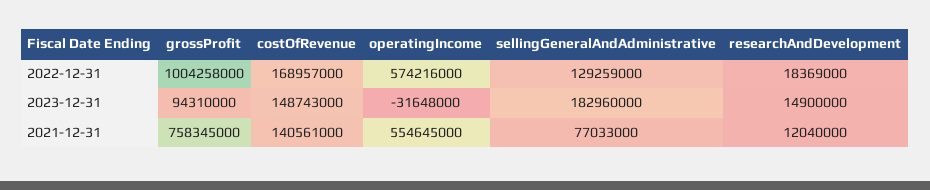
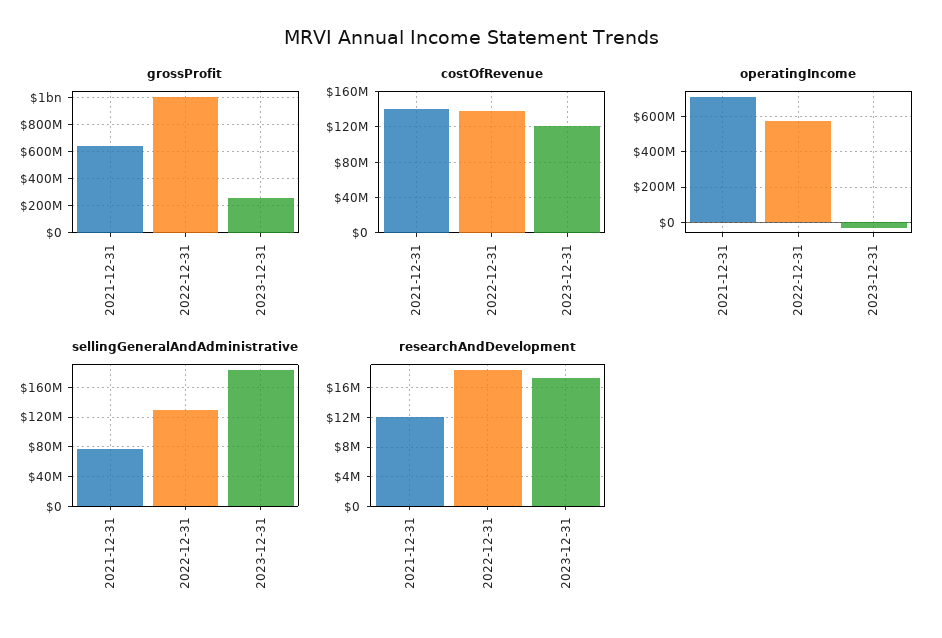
costOfRevenue, 2022-12-31: 168957000 -> 140000000
grossProfit, 2023-12-31: 94310000 -> 250000000
costOfRevenue, 2023-12-31: 148743000 -> 120000000
researchAndDevelopment, 2023-12-31: 14900000 -> 17000000
grossProfit, 2021-12-31: 758345000 -> 650000000
operatingIncome, 2021-12-31: 554645000 -> 700000000

